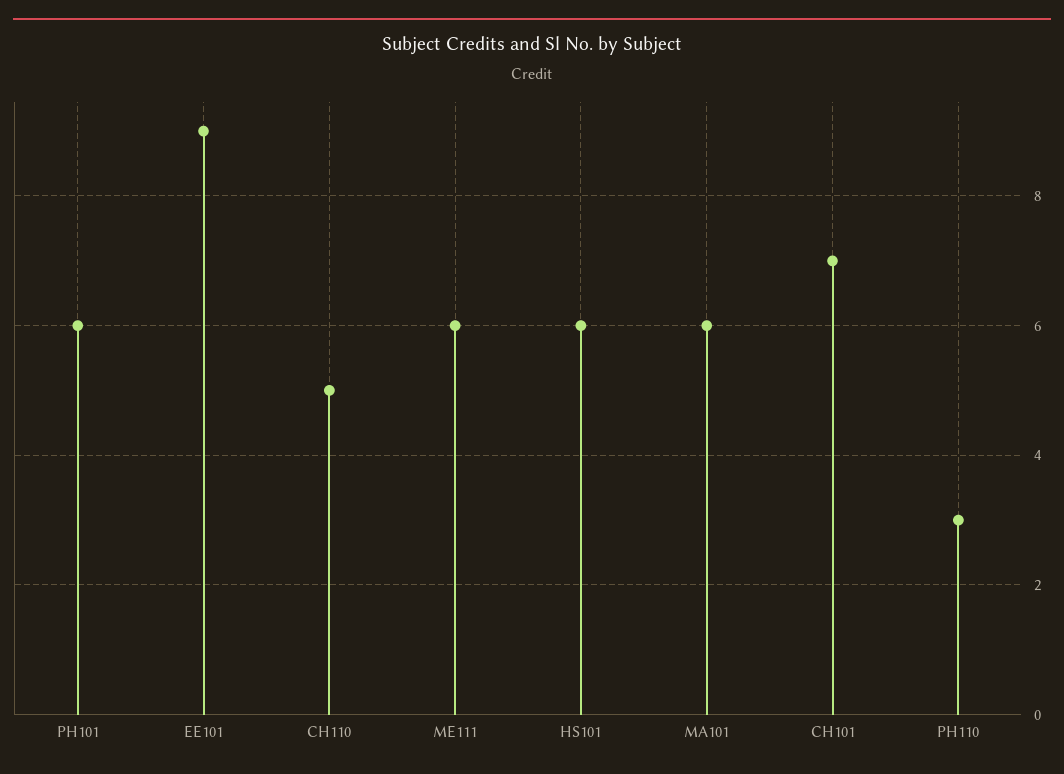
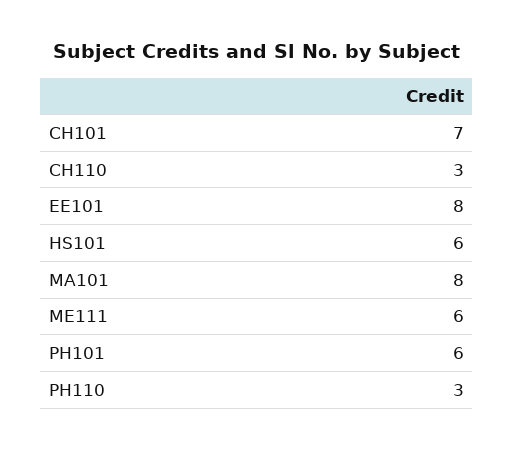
EE101: 9 -> 8
CH110: 5 -> 3
MA101: 6 -> 8

